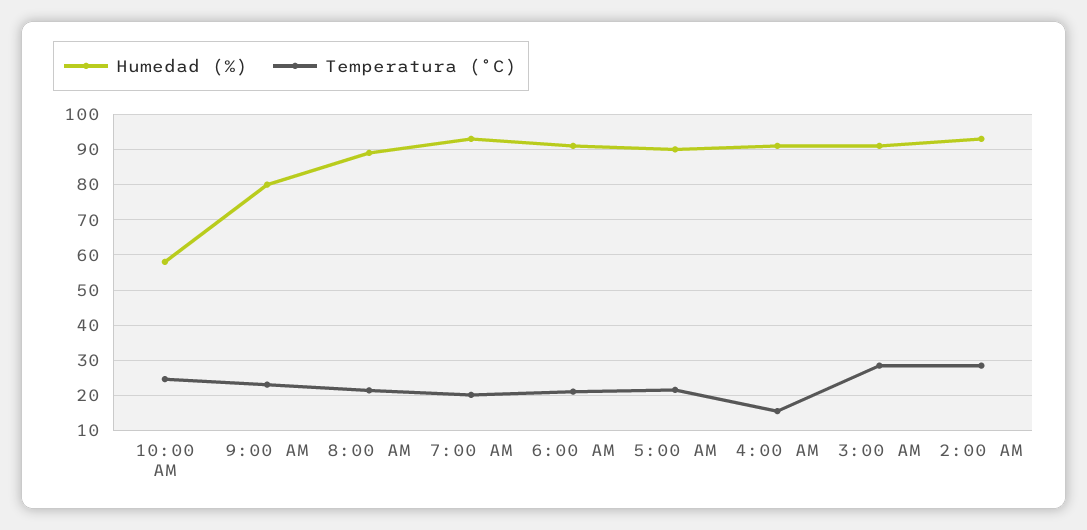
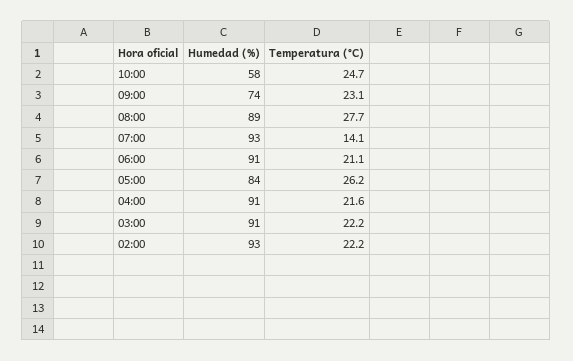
Humedad (%), 9:00 AM: 80 -> 74
Temperatura (°C), 8:00 AM: 22 -> 27.7
Temperatura (°C), 7:00 AM: 20 -> 14.1
Humedad (%), 5:00 AM: 90 -> 84
Temperatura (°C), 5:00 AM: 22 -> 26.2
Temperatura (°C), 4:00 AM: 16 -> 21.6
Temperatura (°C), 3:00 AM: 28 -> 22.2
Temperatura (°C), 2:00 AM: 28 -> 22.2

